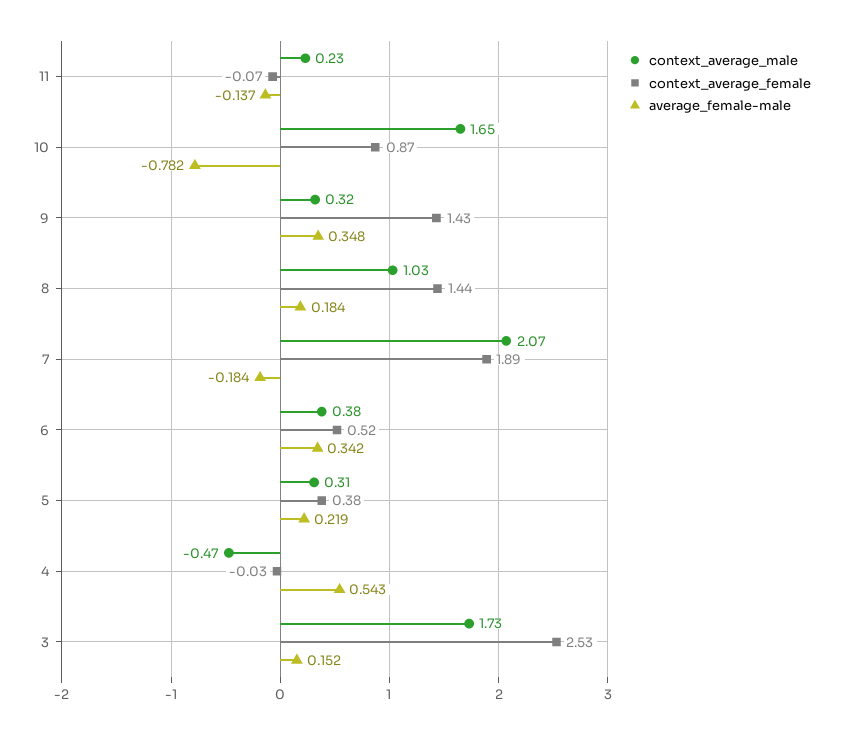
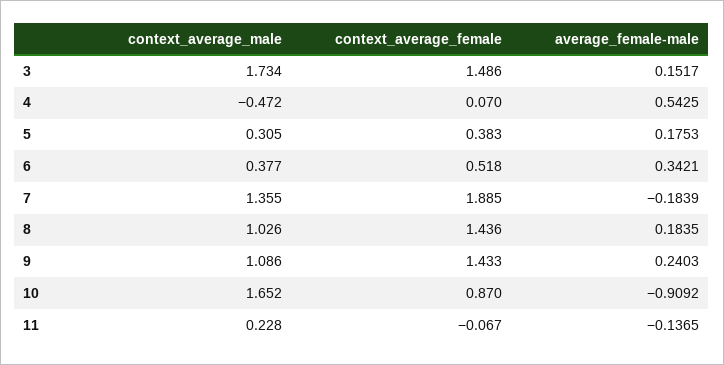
average_female-male, 10: -0.782 -> -0.9092
context_average_male, 9: 0.32 -> 1.086
average_female-male, 9: 0.348 -> 0.2403
context_average_male, 7: 2.07 -> 1.355
average_female-male, 5: 0.219 -> 0.1753
context_average_female, 4: -0.03 -> 0.07
context_average_female, 3: 2.53 -> 1.486

